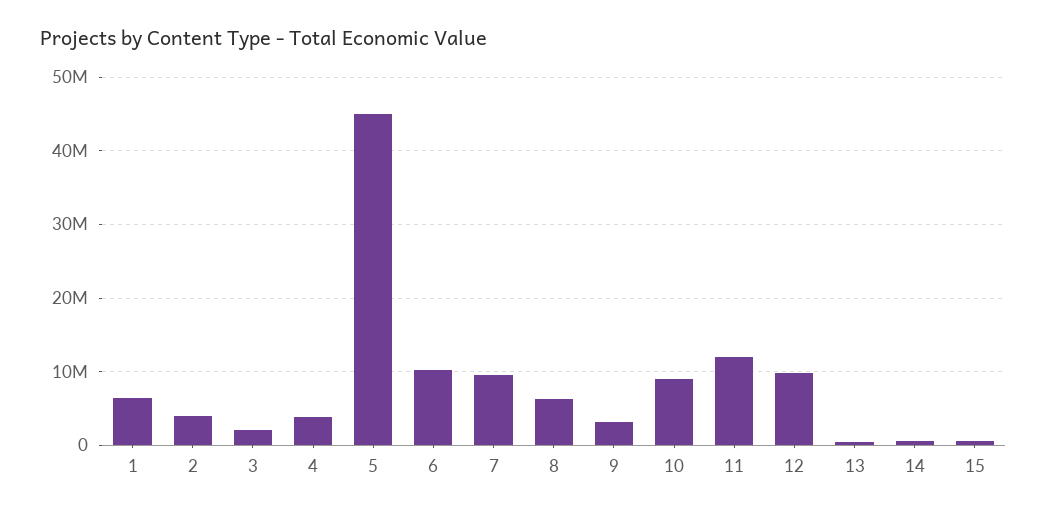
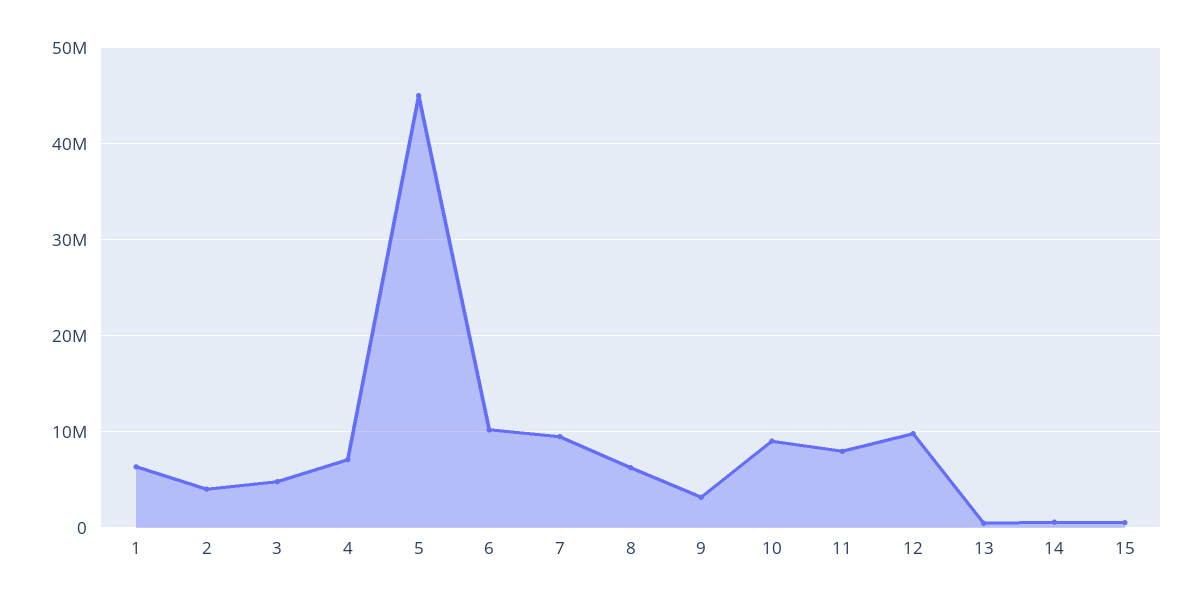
3: 2000000 -> 5000000
4: 4000000 -> 7000000
11: 12000000 -> 8000000

